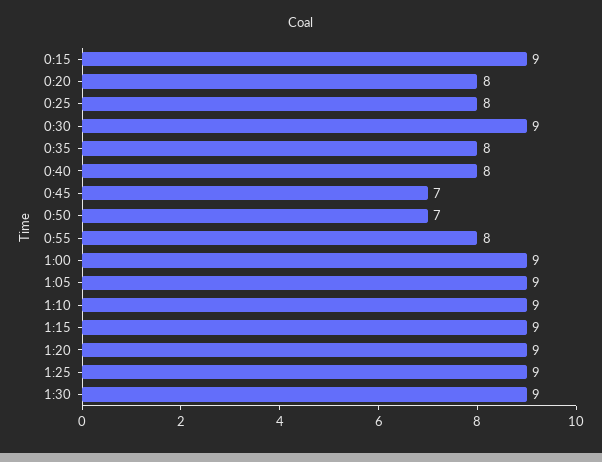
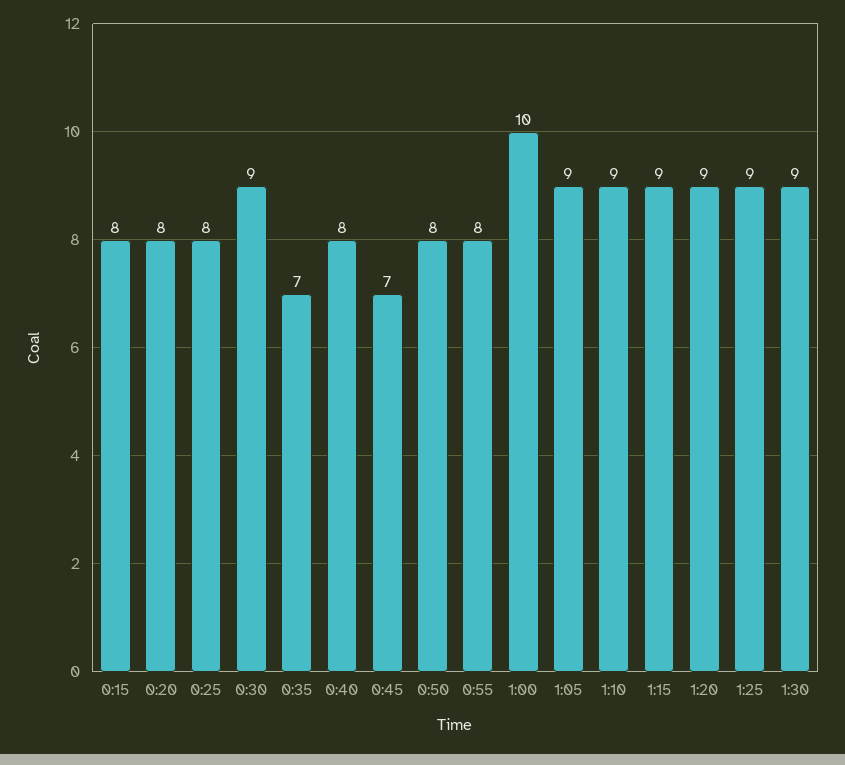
0:15: 9 -> 8
0:35: 8 -> 7
0:50: 7 -> 8
1:00: 9 -> 10

